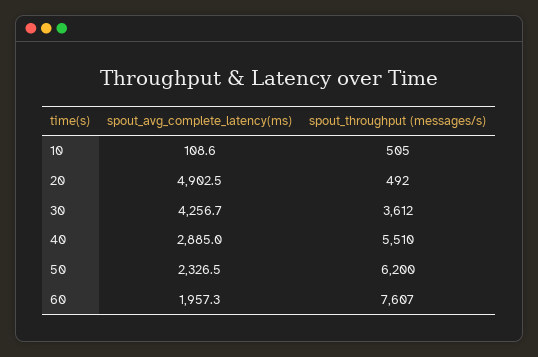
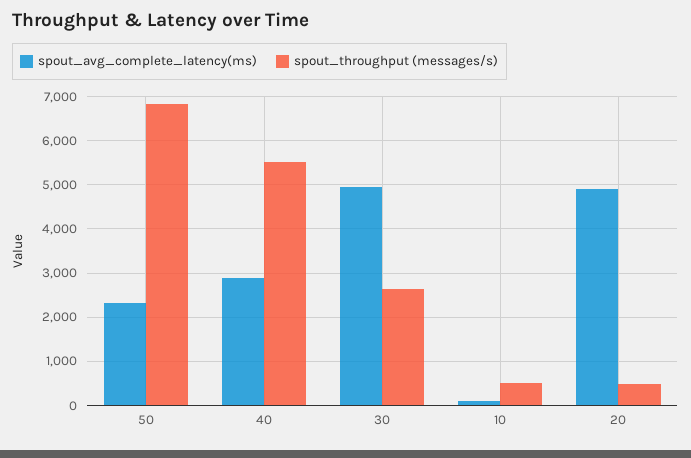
spout_avg_complete_latency(ms), 30: 4256.7 -> 5000
spout_throughput (messages/s), 30: 3612 -> 2600
spout_throughput (messages/s), 50: 6200 -> 6800
spout_avg_complete_latency(ms), 60: 1957.3 -> none
spout_throughput (messages/s), 60: 7607 -> none

